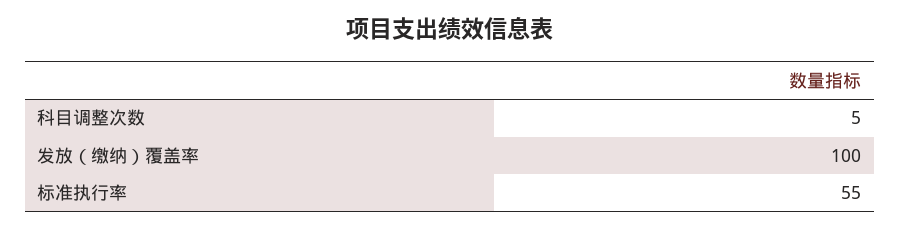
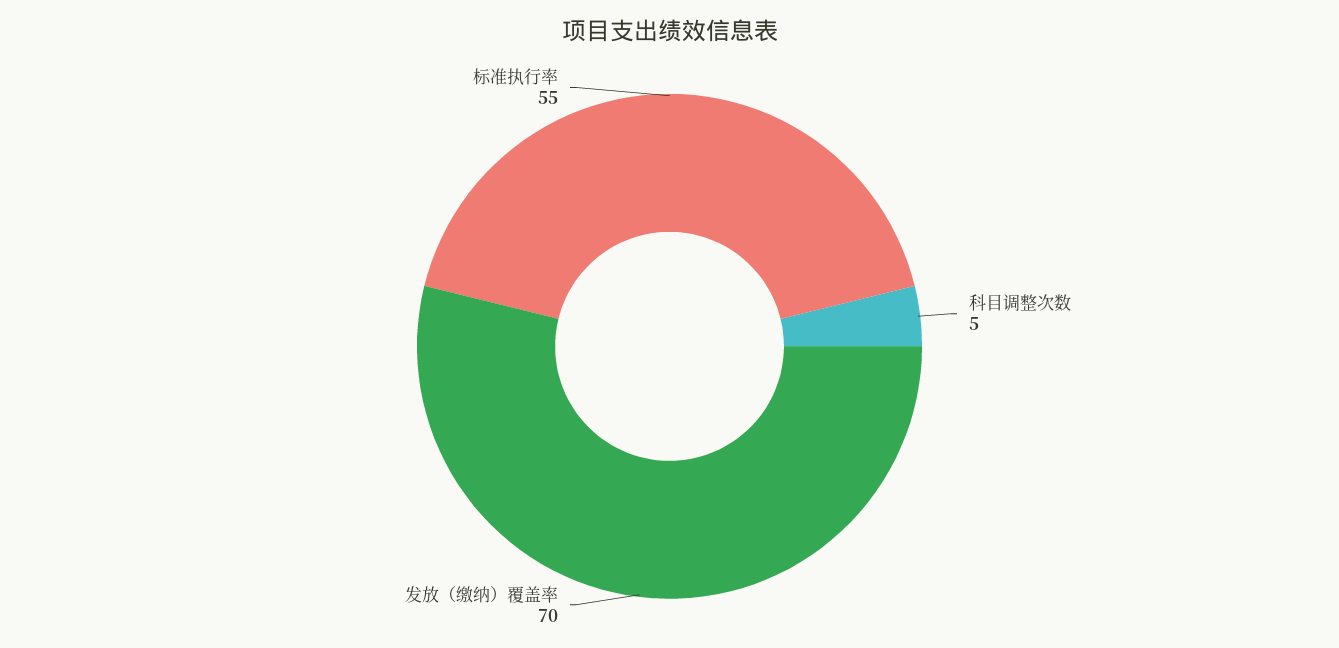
发放（缴纳）覆盖率: 100 -> 70

